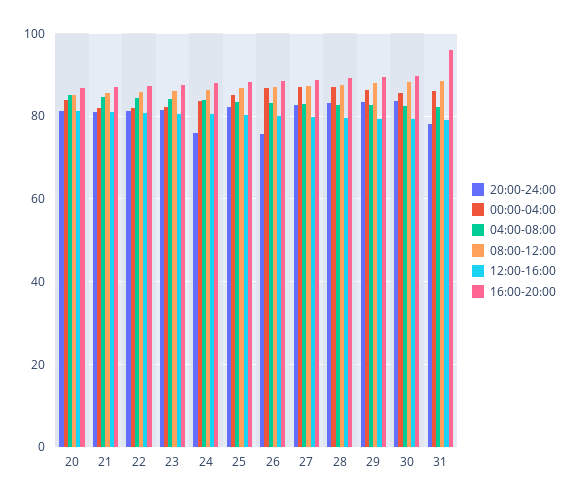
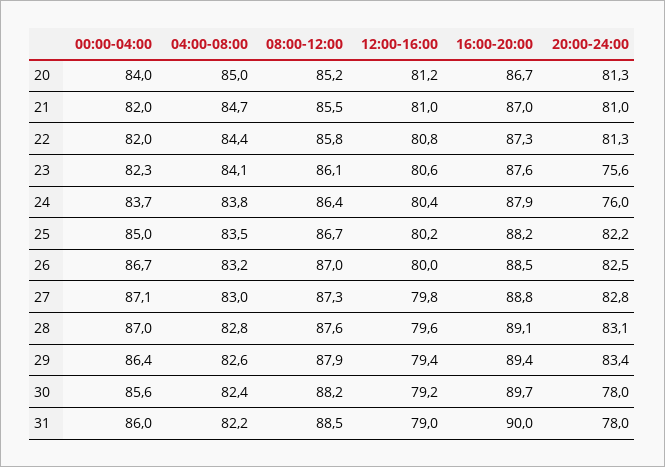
20:00-24:00, 23: 82 -> 75.6
20:00-24:00, 26: 76 -> 82.5
20:00-24:00, 30: 84 -> 78
16:00-20:00, 31: 96 -> 90

